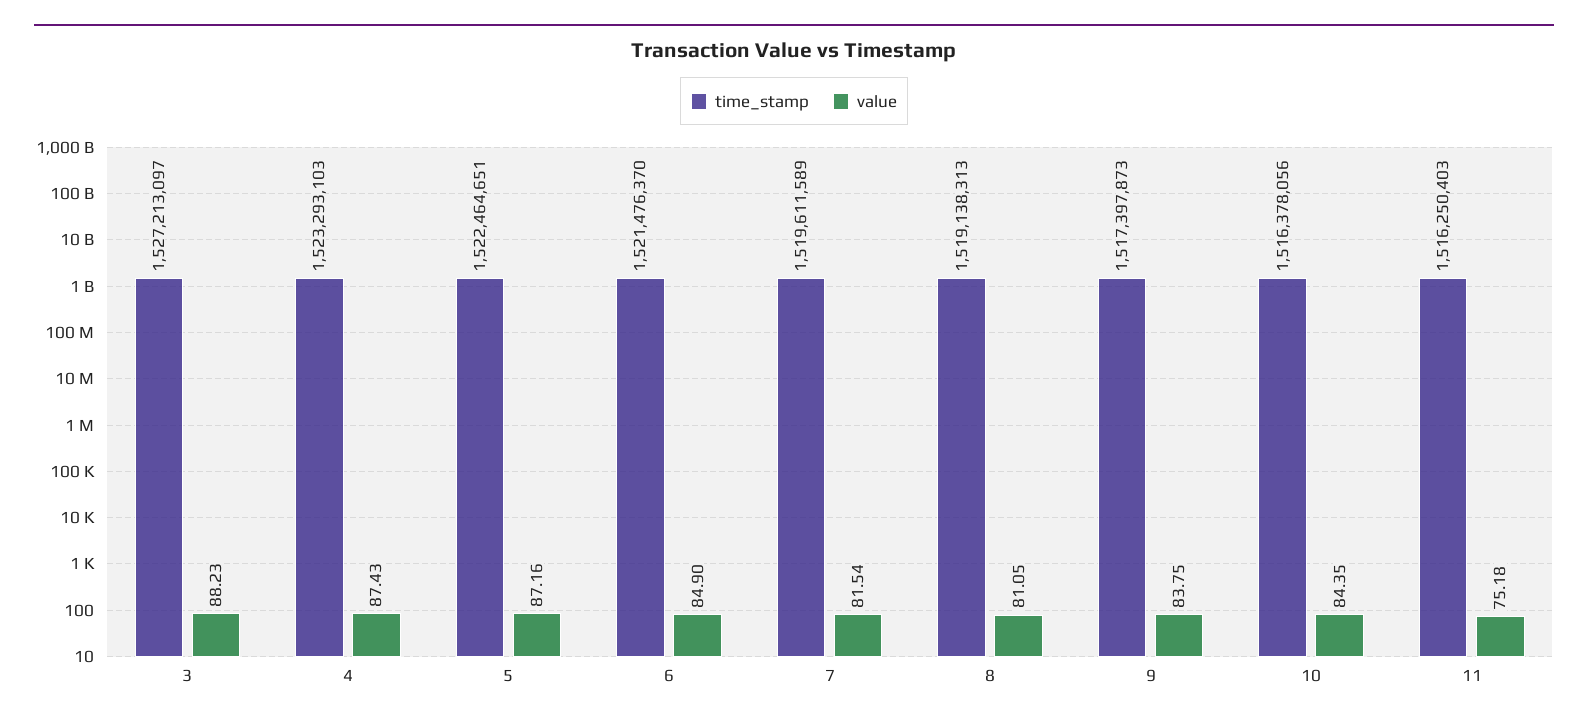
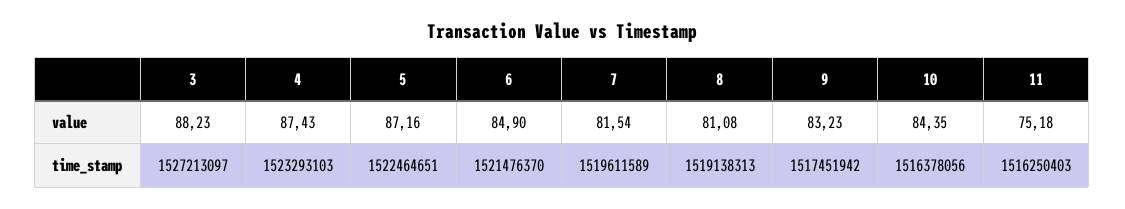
value, 8: 81.05 -> 81.08
time_stamp, 9: 1517397873 -> 1517451942
value, 9: 83.75 -> 83.23

